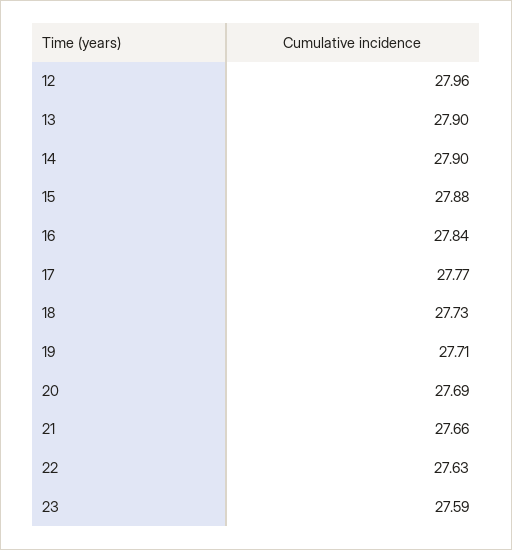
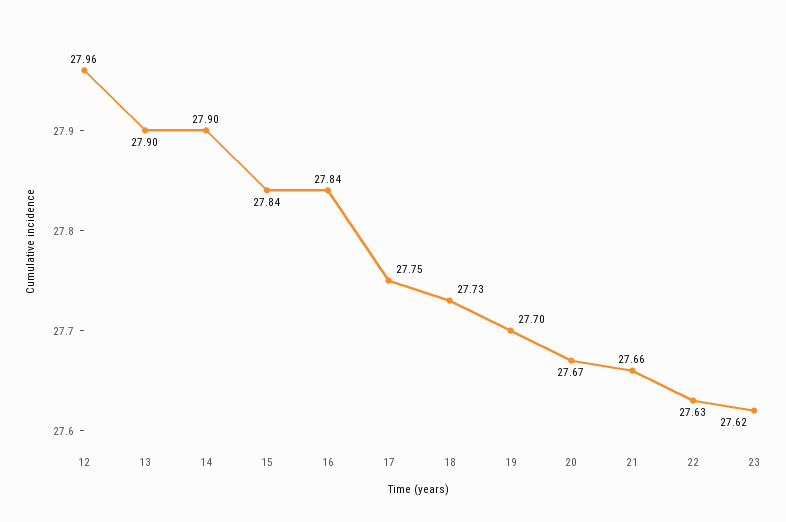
15: 27.88 -> 27.84
17: 27.77 -> 27.75
19: 27.71 -> 27.7
20: 27.69 -> 27.67
23: 27.59 -> 27.62

